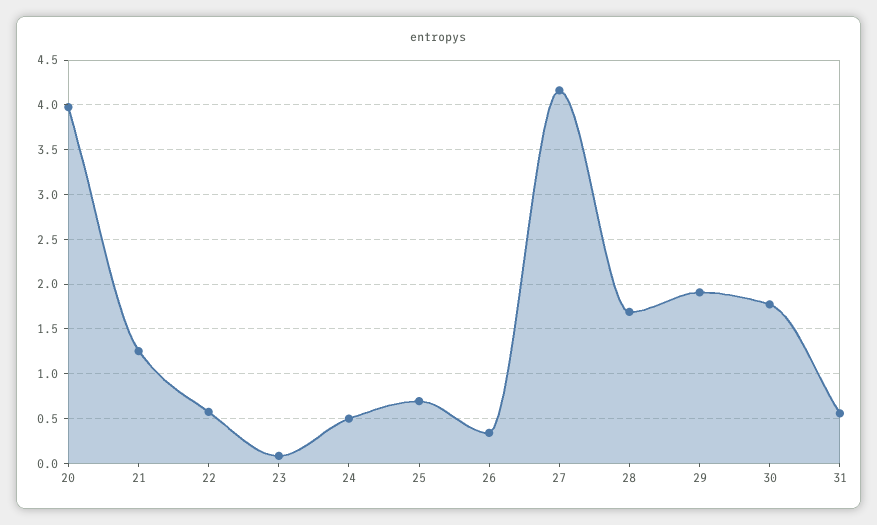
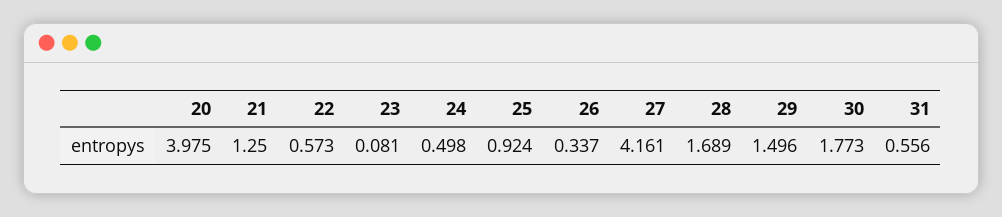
25: 0.7 -> 0.924
29: 1.9 -> 1.496

